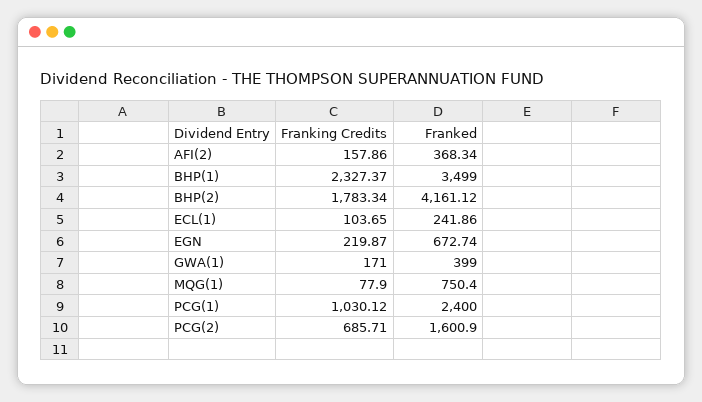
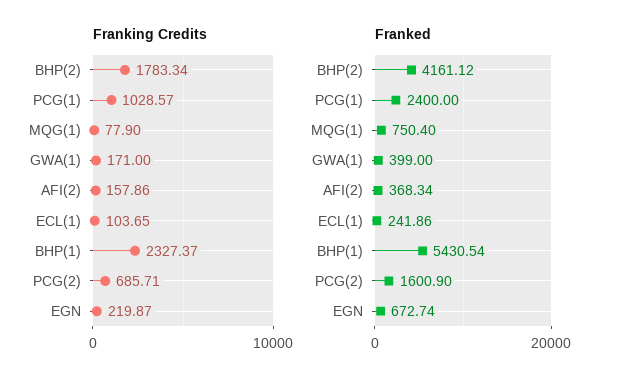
Franked, BHP(1): 3499 -> 5430.54
Franking Credits, PCG(1): 1030.12 -> 1028.57

